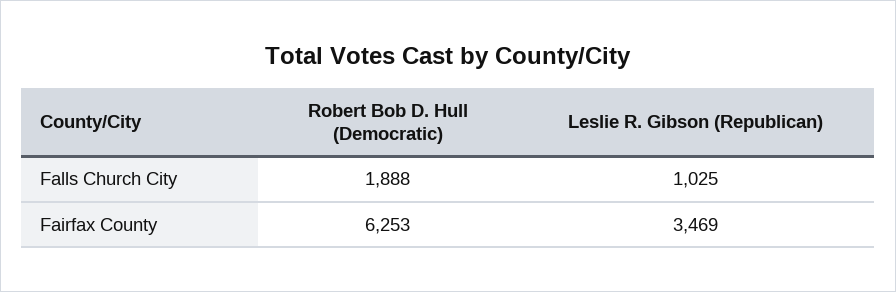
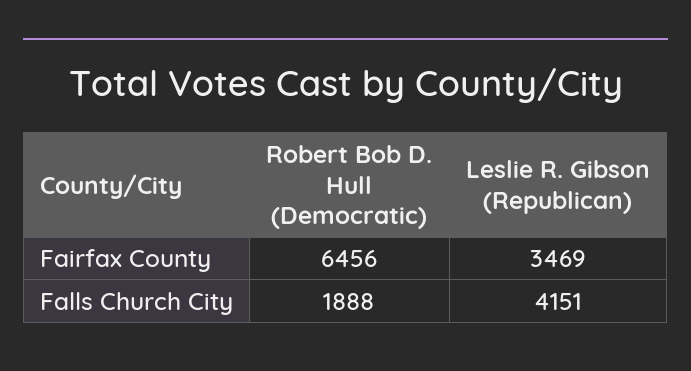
Leslie R. Gibson (Republican), Falls Church City: 1025 -> 4151
Robert Bob D. Hull (Democratic), Fairfax County: 6253 -> 6456

